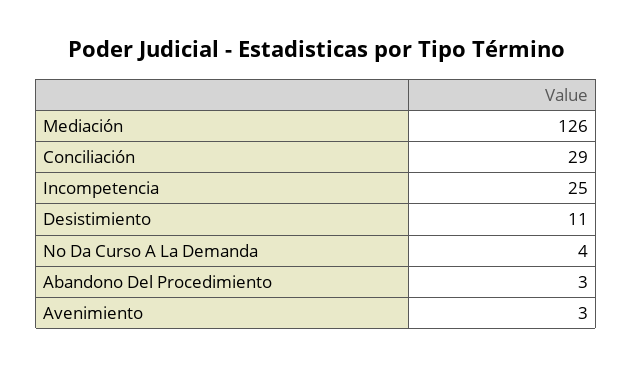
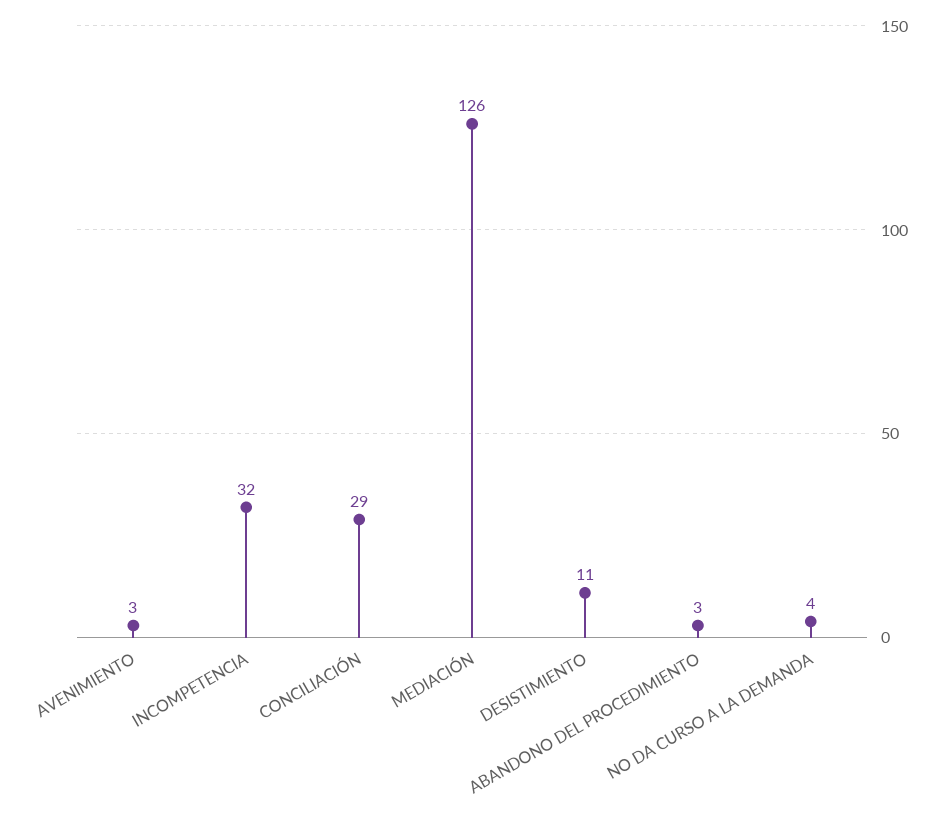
Incompetencia: 25 -> 32

